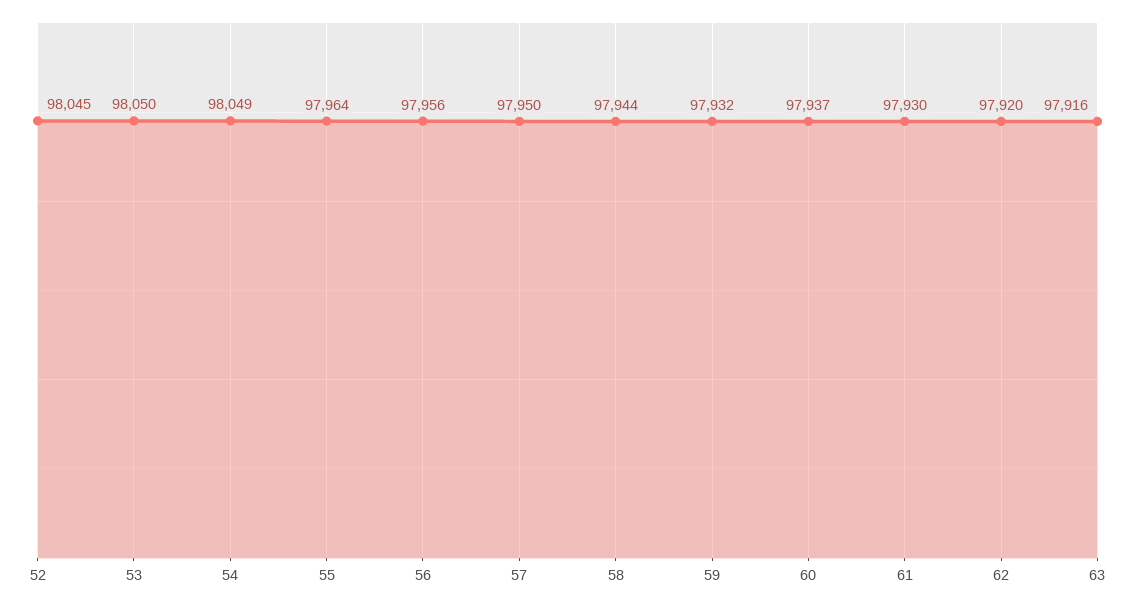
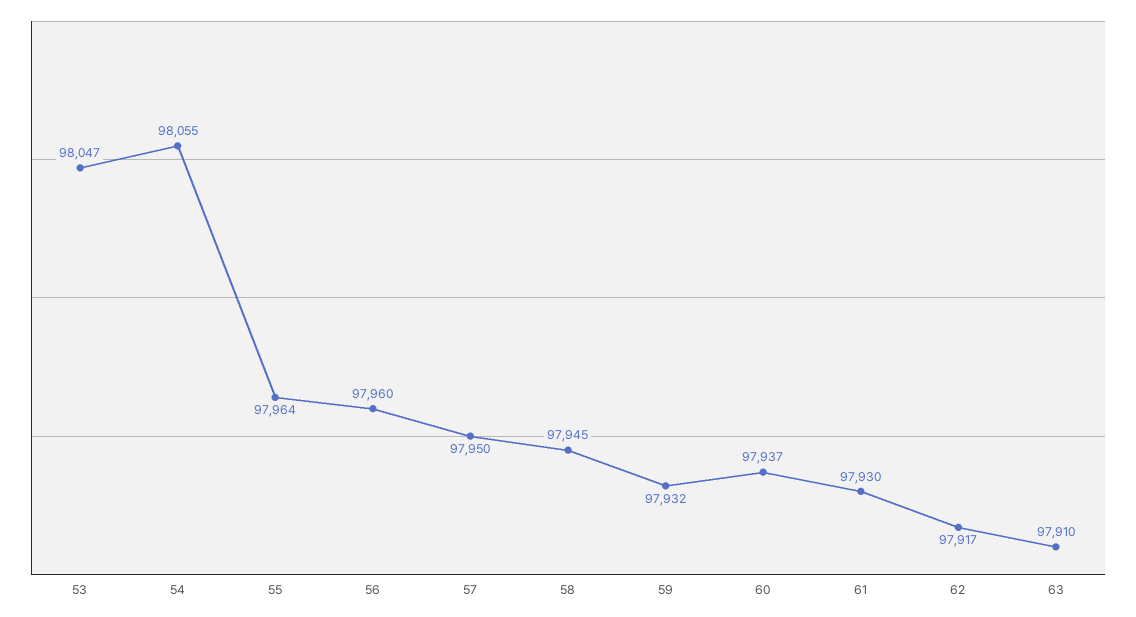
52: 98045 -> none
53: 98050 -> 98047
54: 98049 -> 98055
56: 97956 -> 97960
58: 97944 -> 97945
62: 97920 -> 97917
63: 97916 -> 97910

